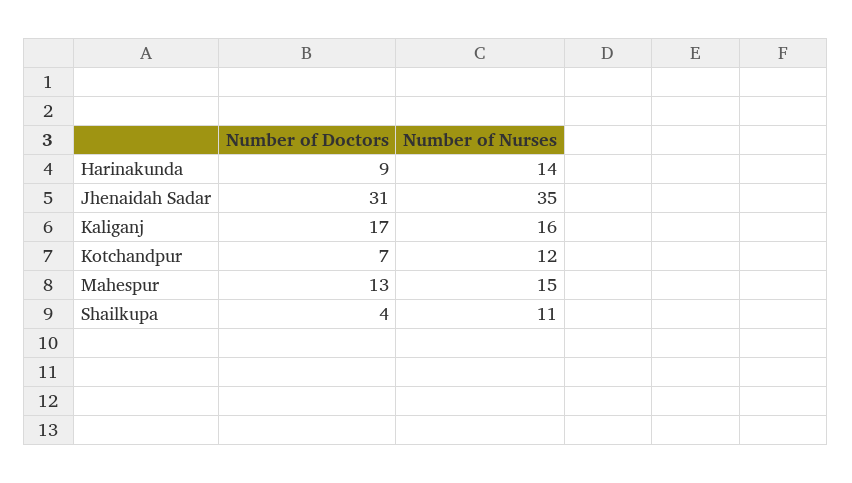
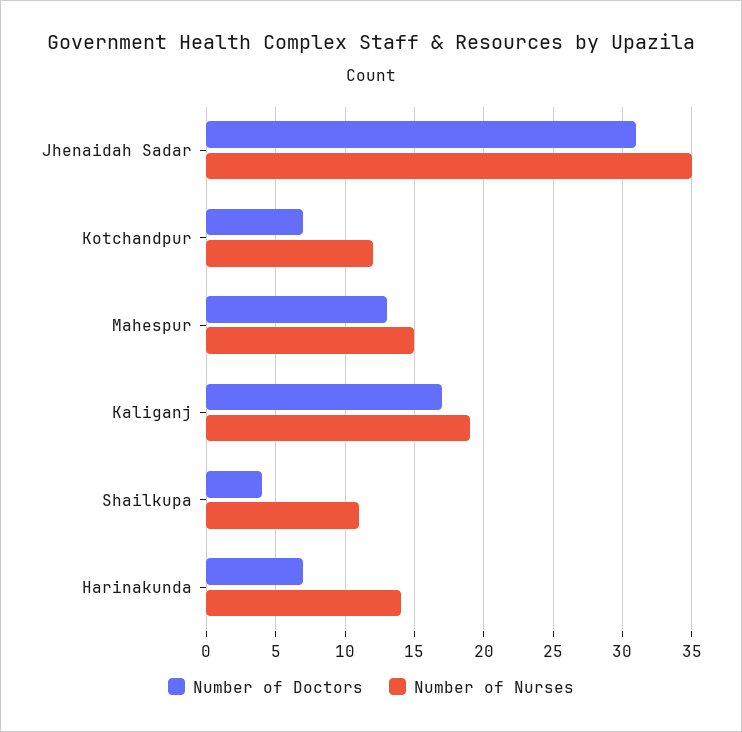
Number of Doctors, Harinakunda: 9 -> 7
Number of Nurses, Kaliganj: 16 -> 19

